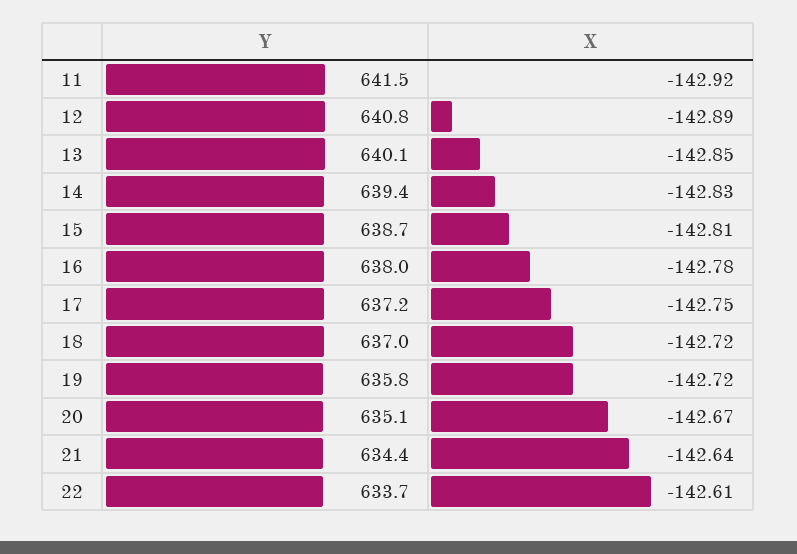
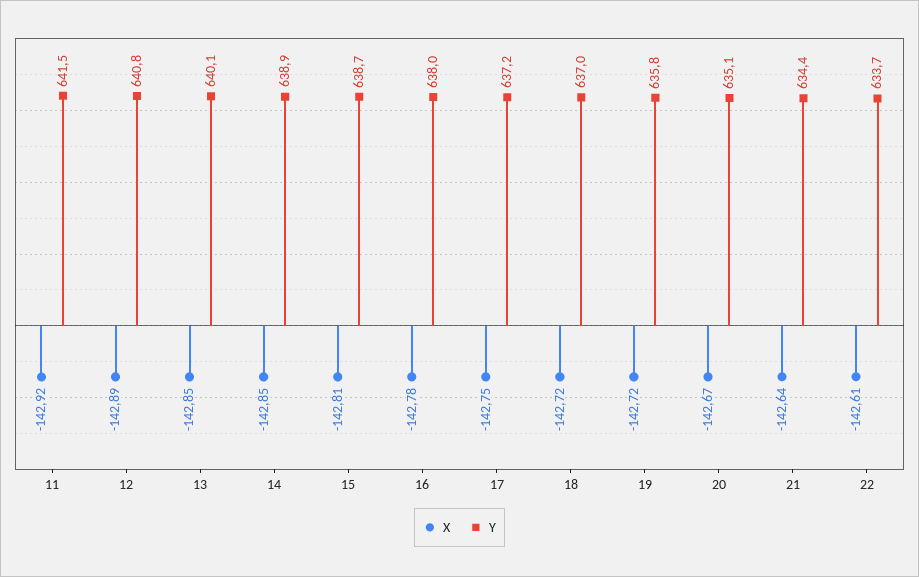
Y, 14: 639.4 -> 638.9
X, 14: -142.83 -> -142.85

